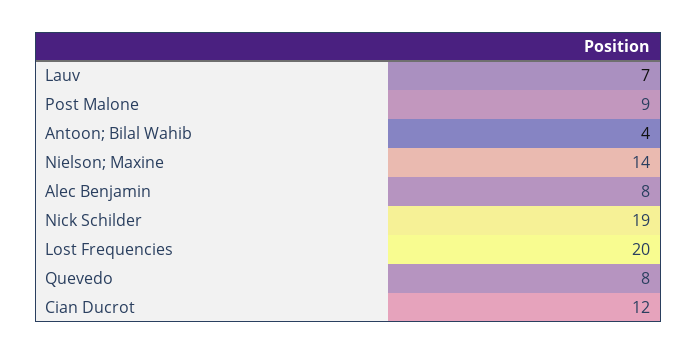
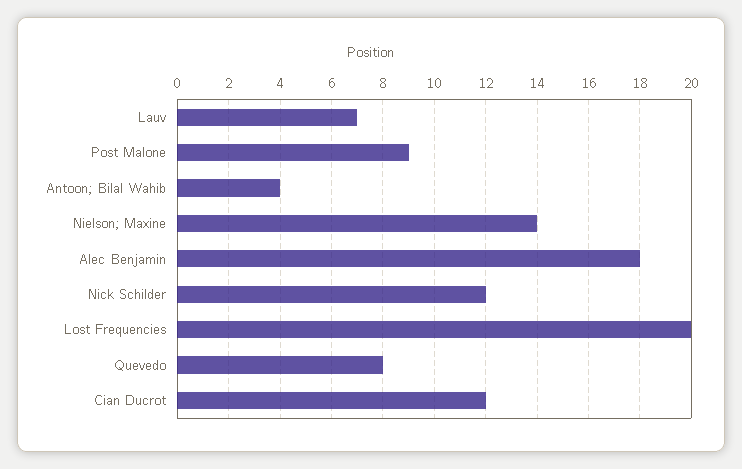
Alec Benjamin: 8 -> 18
Nick Schilder: 19 -> 12

